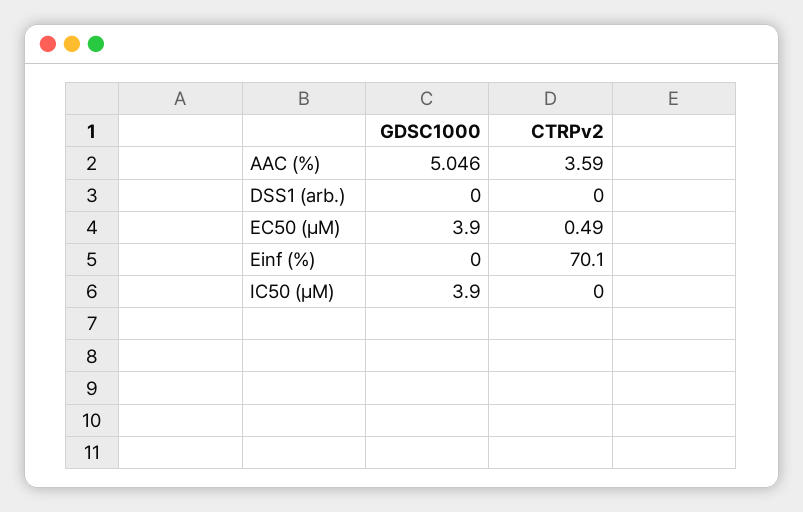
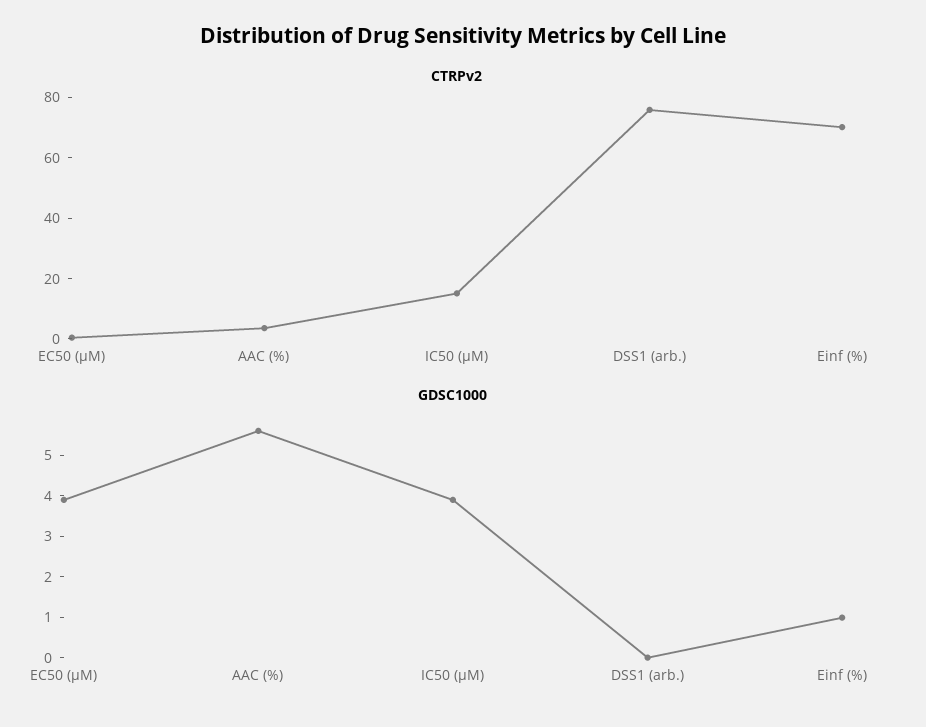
GDSC1000, AAC (%): 5.046 -> 5.6
CTRPv2, DSS1 (arb.): 0 -> 75
GDSC1000, Einf (%): 0 -> 1
CTRPv2, IC50 (µM): 0 -> 15

